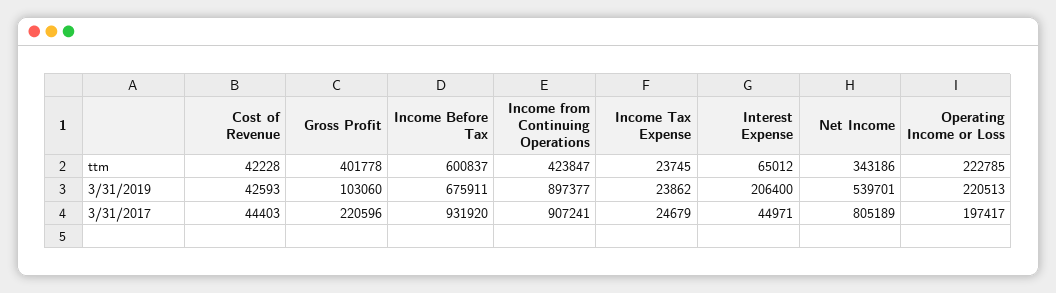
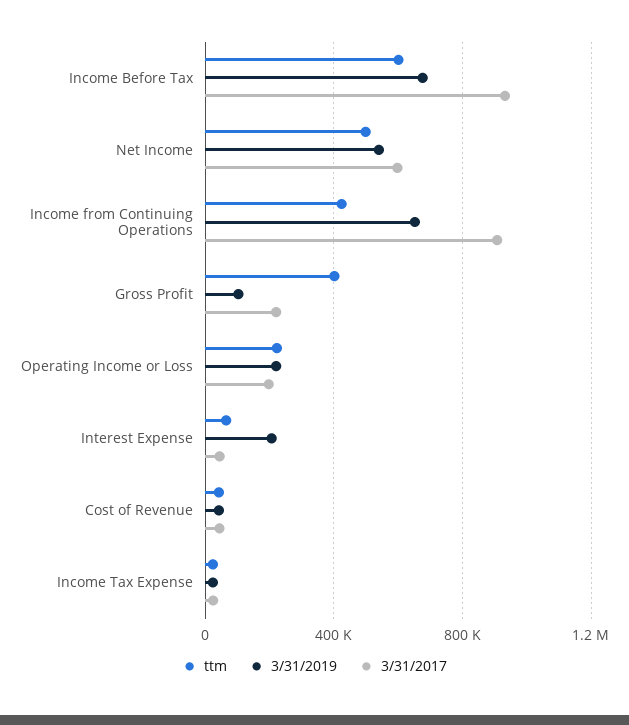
ttm, Net Income: 343186 -> 500000
3/31/2019, Income from Continuing Operations: 897377 -> 650000
3/31/2017, Net Income: 805189 -> 600000

